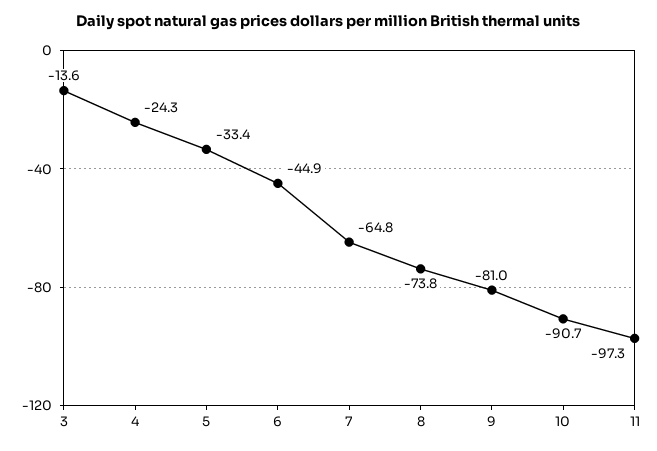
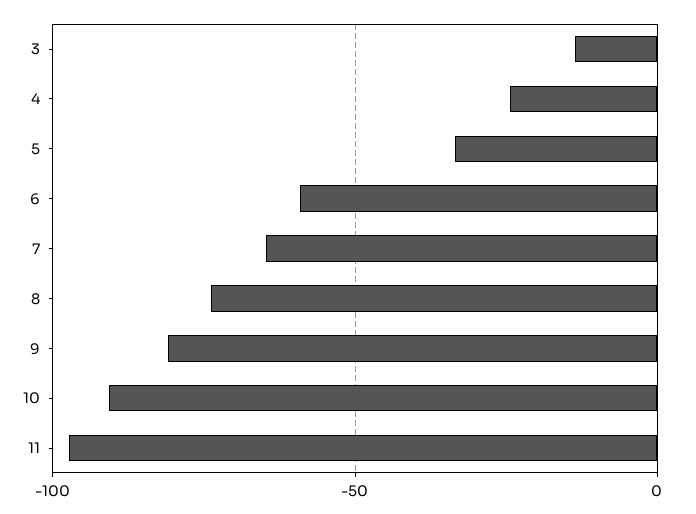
6: -44.9 -> -60

